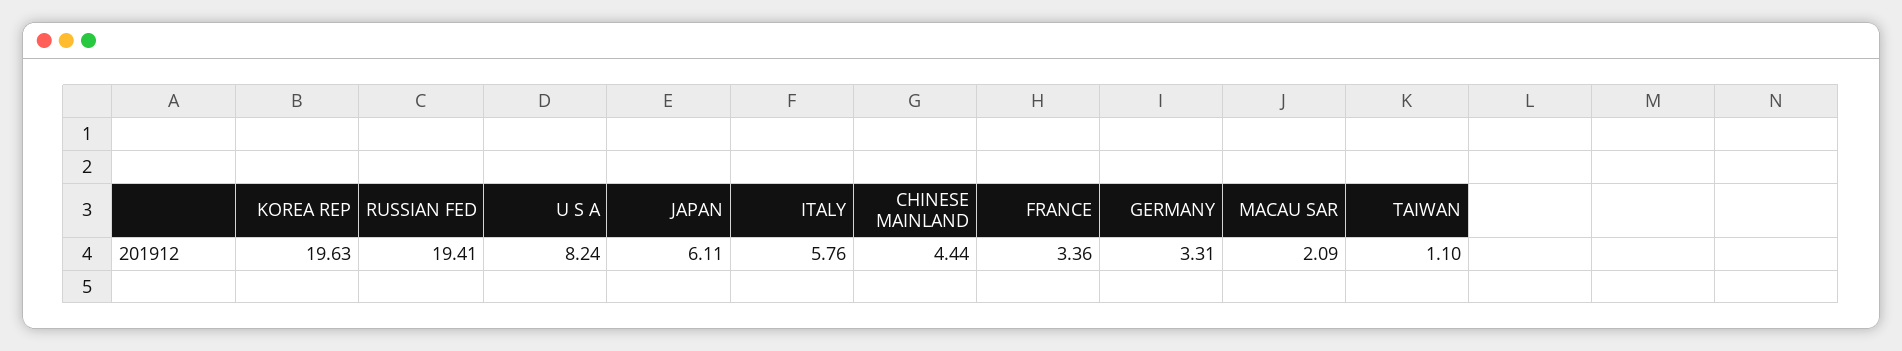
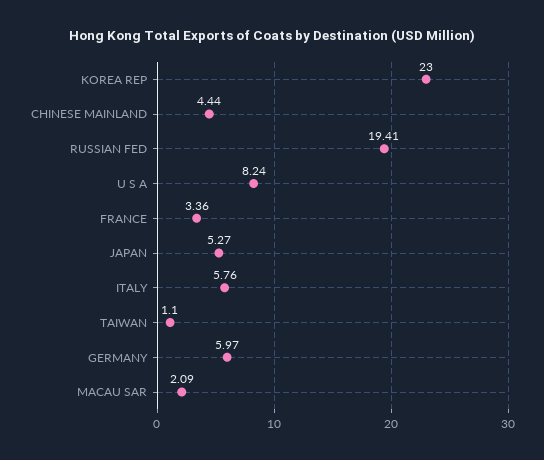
KOREA REP: 19.63 -> 23
JAPAN: 6.11 -> 5.27
GERMANY: 3.31 -> 5.97

